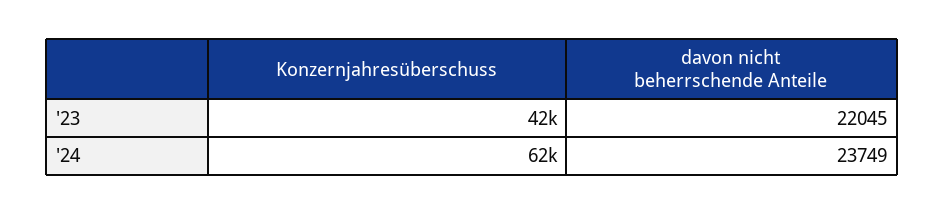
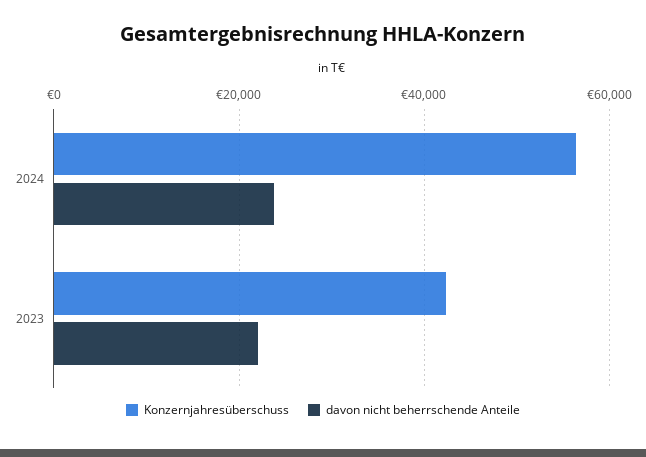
Konzernjahresüberschuss, '24: 62000 -> 56000

